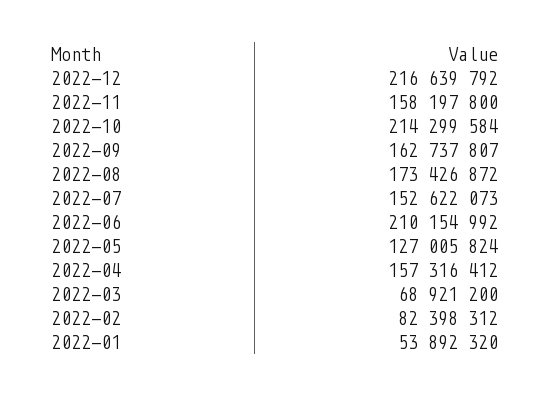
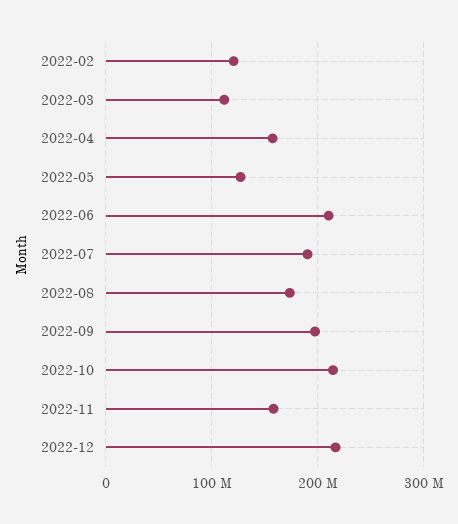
2022-09: 162737807 -> 200000000
2022-07: 152622073 -> 190000000
2022-03: 68921200 -> 110000000
2022-02: 82398312 -> 120000000
2022-01: 53892320 -> none

